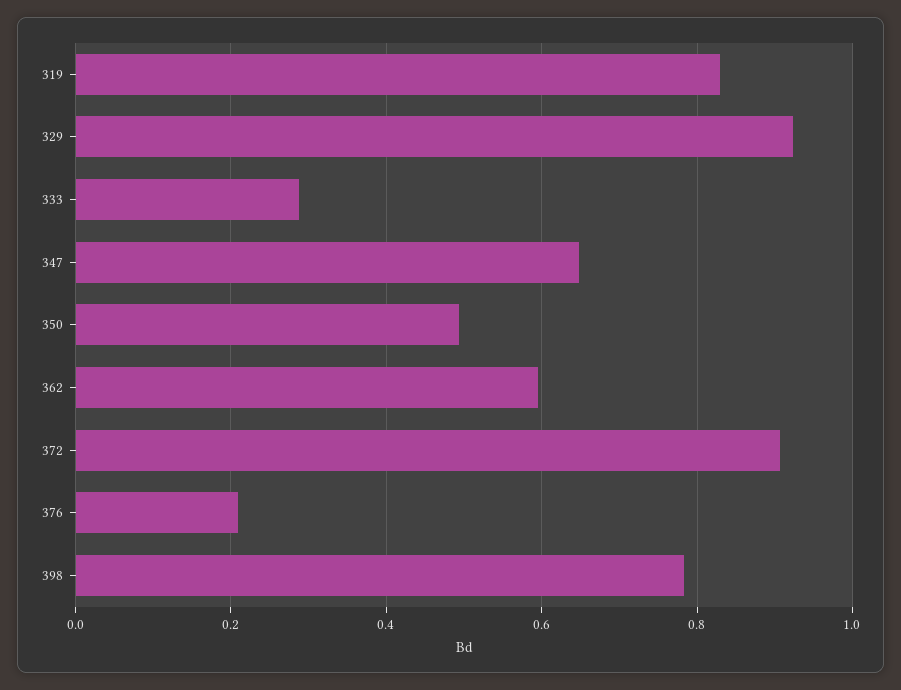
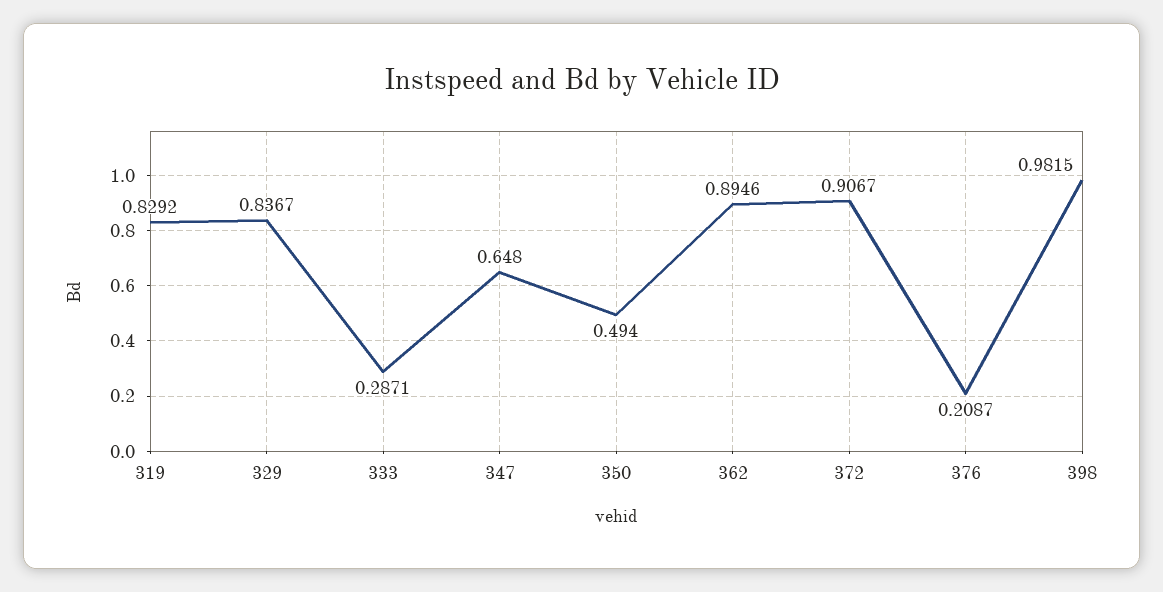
329: 0.92 -> 0.8367
362: 0.6 -> 0.8946
398: 0.78 -> 0.9815

